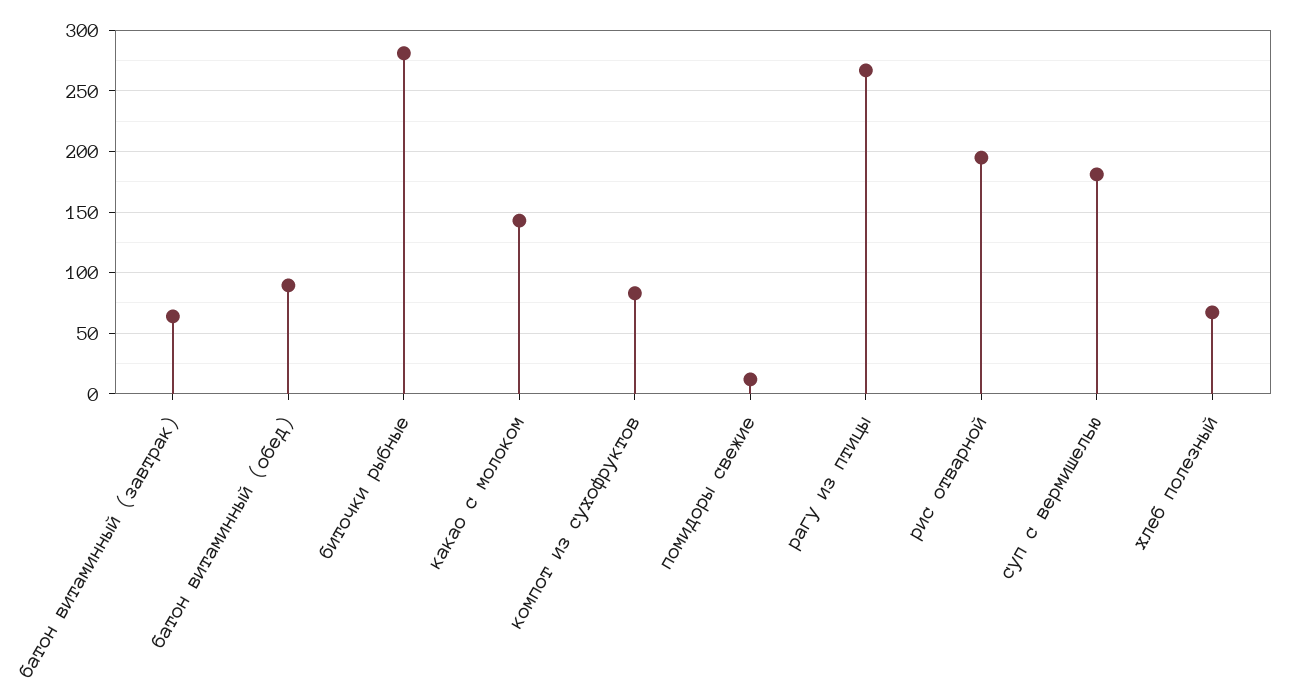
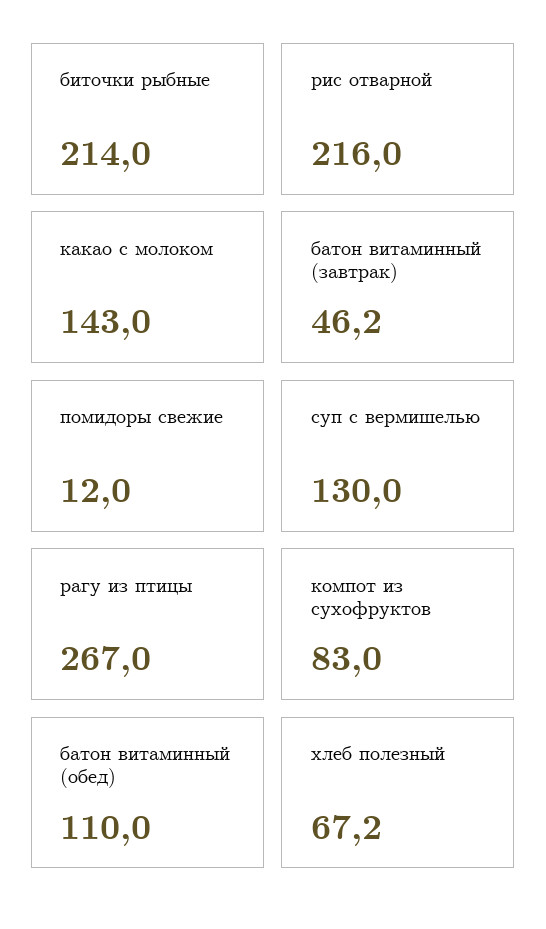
батон витаминный (завтрак): 65 -> 46.2
батон витаминный (обед): 90 -> 110
биточки рыбные: 280 -> 214
рис отварной: 195 -> 216
суп с вермишелью: 180 -> 130

